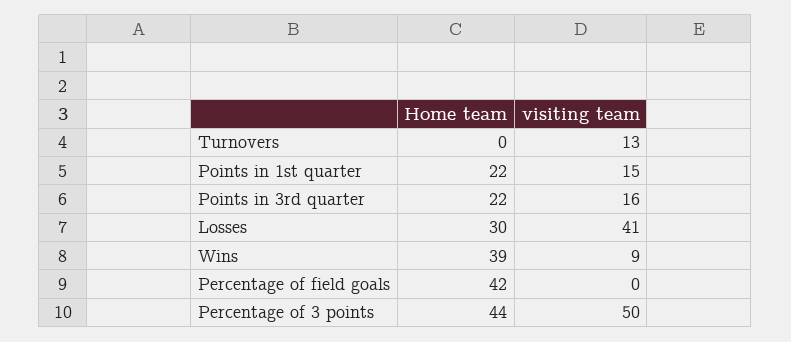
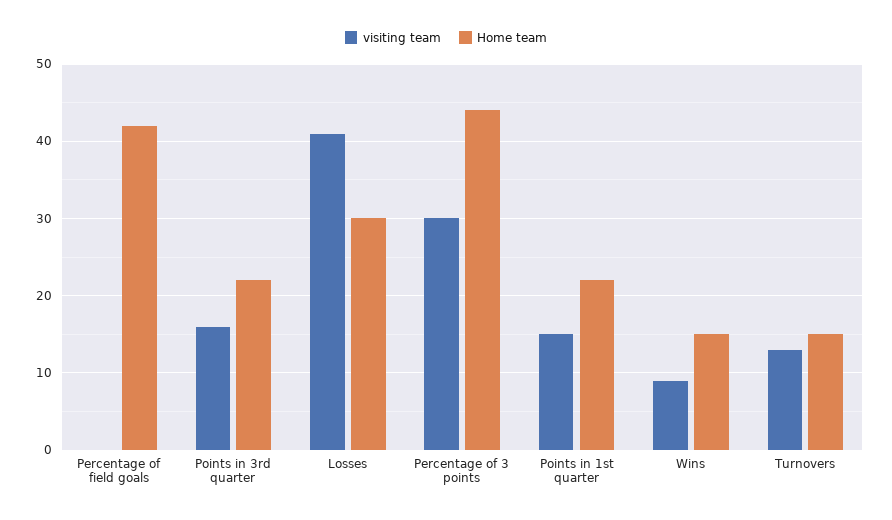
Home team, Turnovers: 0 -> 15
Home team, Wins: 39 -> 15
visiting team, Percentage of 3 points: 50 -> 30

